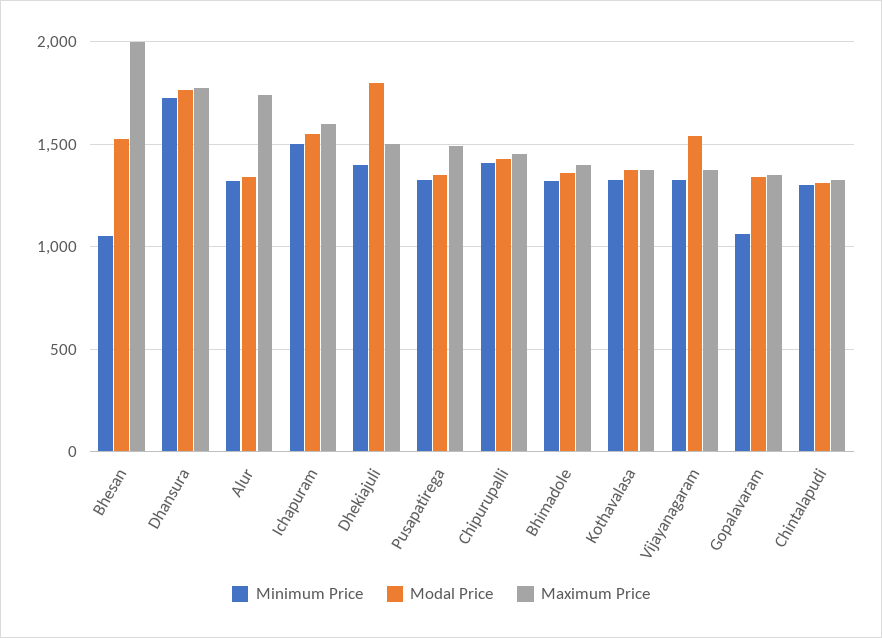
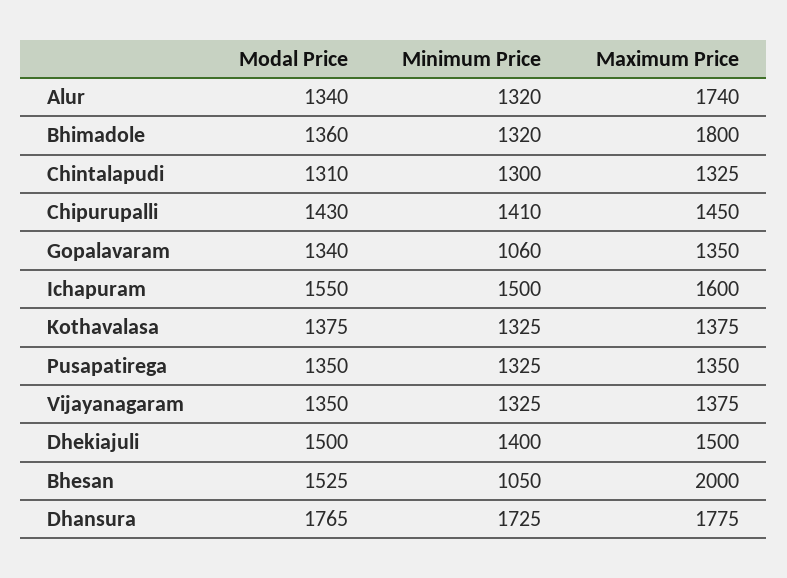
Modal Price, Dhekiajuli: 1800 -> 1500
Maximum Price, Pusapatirega: 1500 -> 1350
Maximum Price, Bhimadole: 1400 -> 1800
Modal Price, Vijayanagaram: 1550 -> 1350

